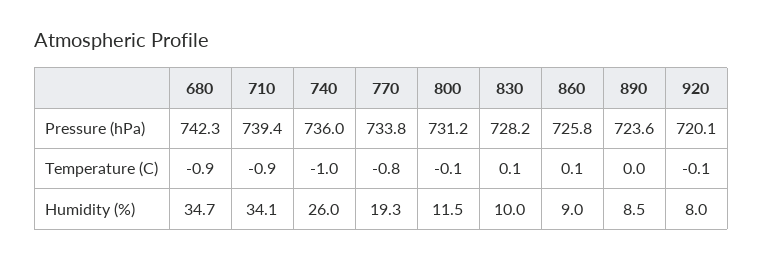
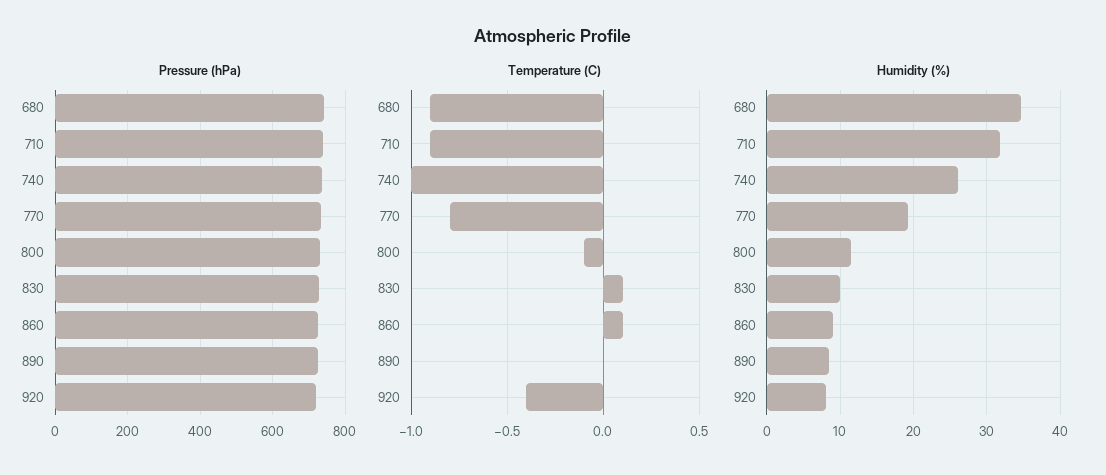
Temperature (C), 920: -0.1 -> -0.4
Humidity (%), 710: 34.1 -> 32

